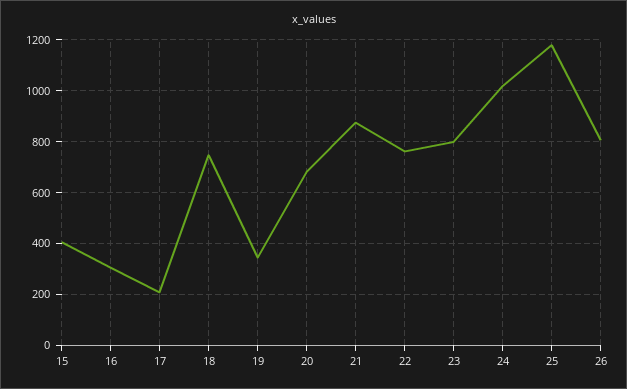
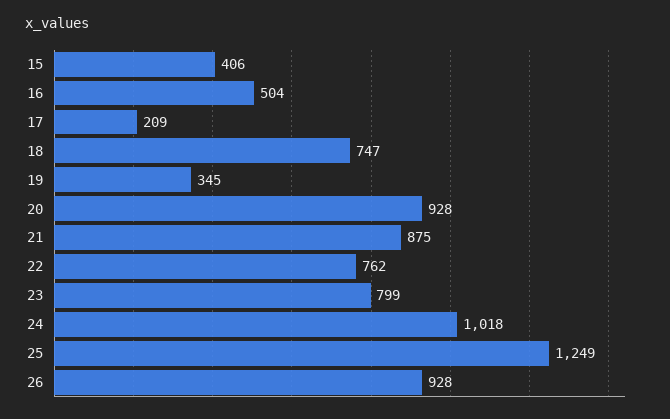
16: 300 -> 504
20: 675 -> 928
25: 1175 -> 1249
26: 800 -> 928

